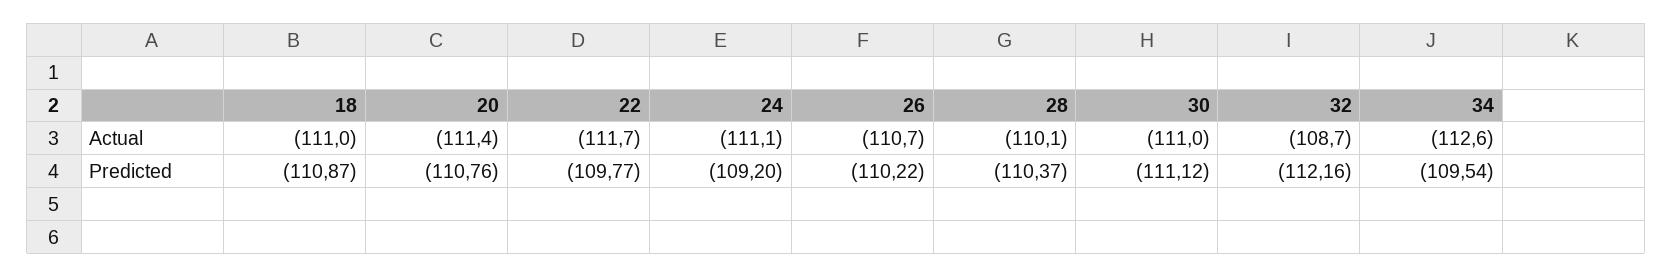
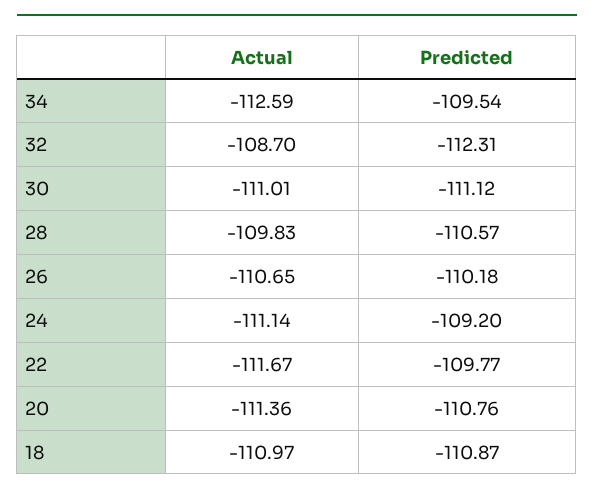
28, Actual: -110.1 -> -109.83
26, Predicted: -110.22 -> -110.18
28, Predicted: -110.37 -> -110.57
32, Predicted: -112.16 -> -112.31

